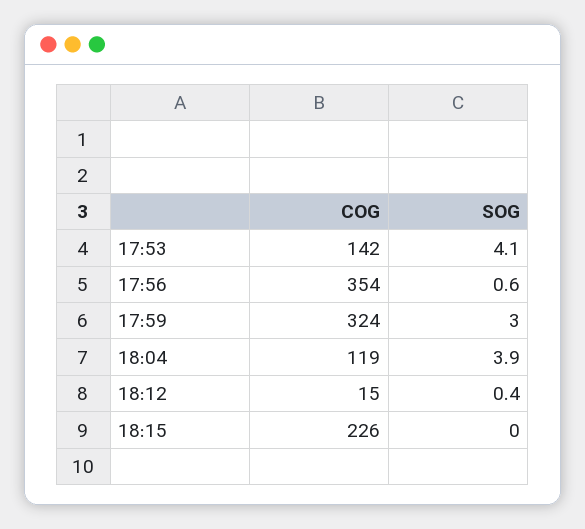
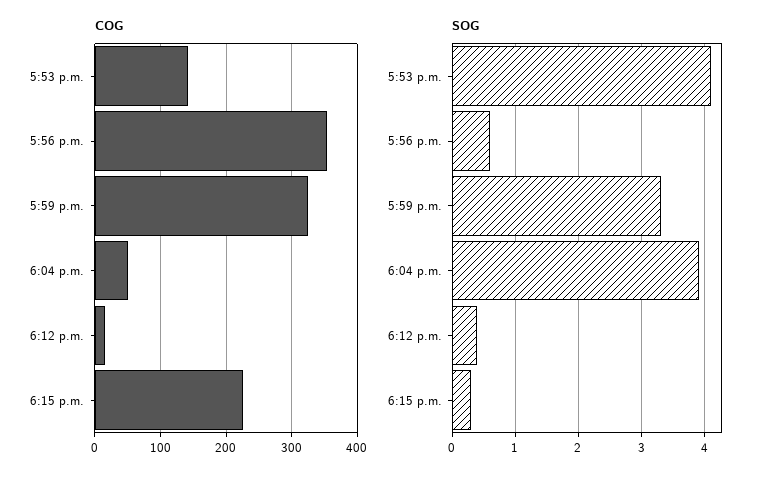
SOG, 17:59: 3 -> 3.3
COG, 18:04: 119 -> 50
SOG, 18:15: 0 -> 0.3

